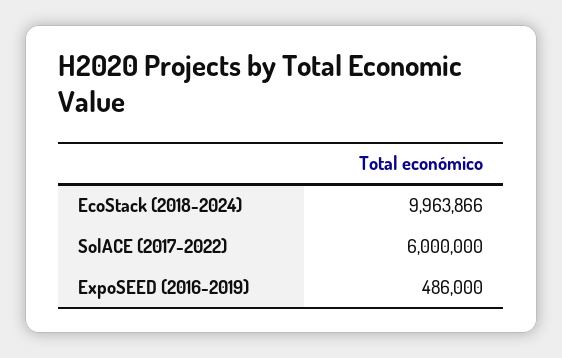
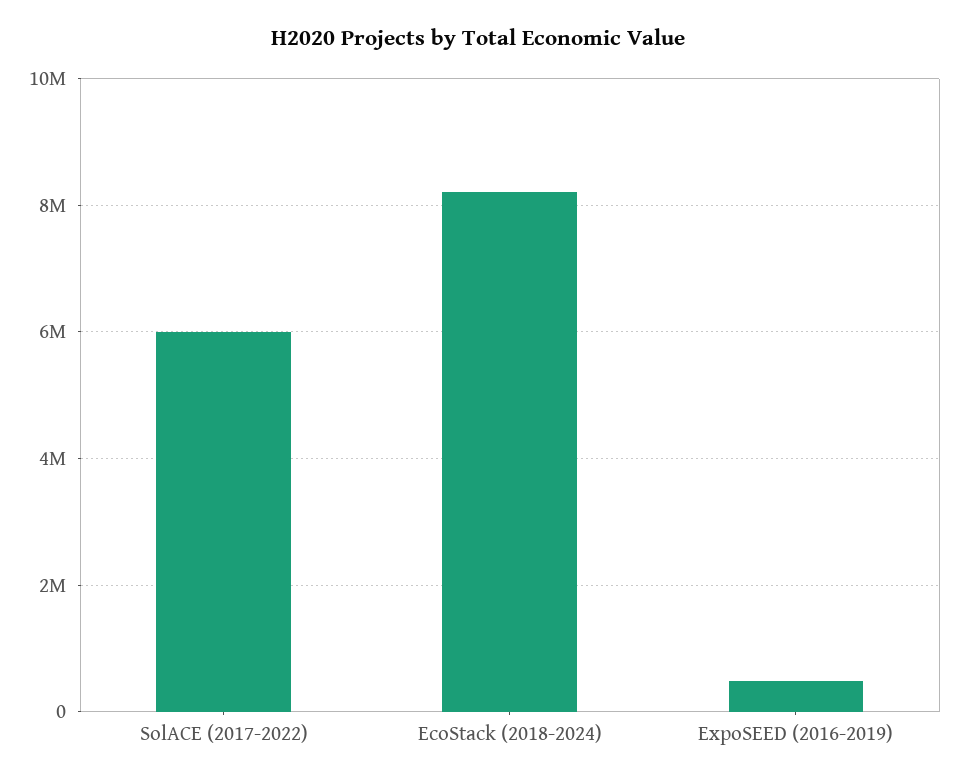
EcoStack (2018-2024): 9963866 -> 8200000

